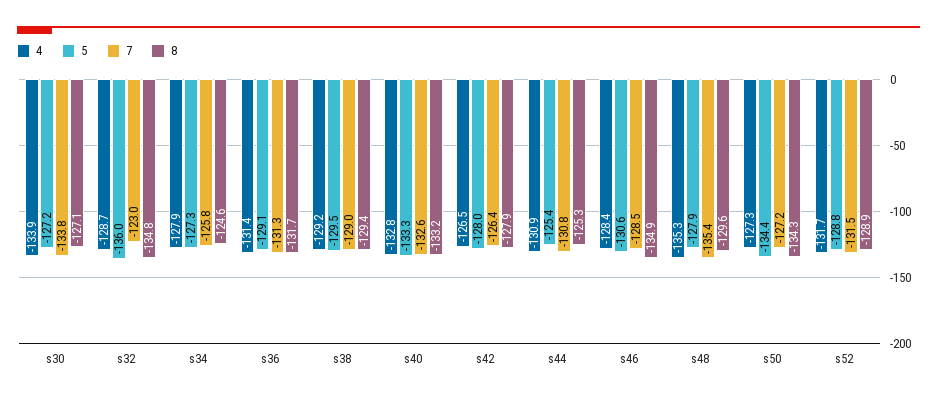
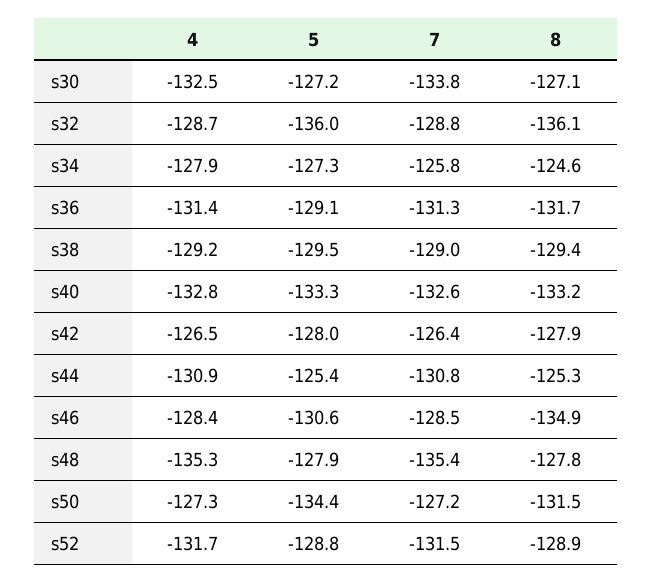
4, s30: -133.9 -> -132.5
7, s32: -123 -> -128.8
8, s32: -134.8 -> -136.1
8, s48: -129.6 -> -127.8
8, s50: -134.3 -> -131.5

